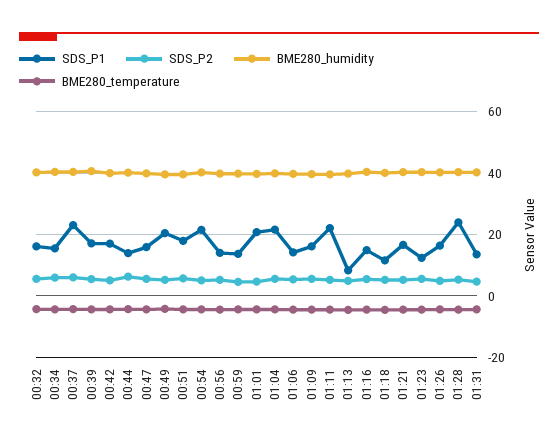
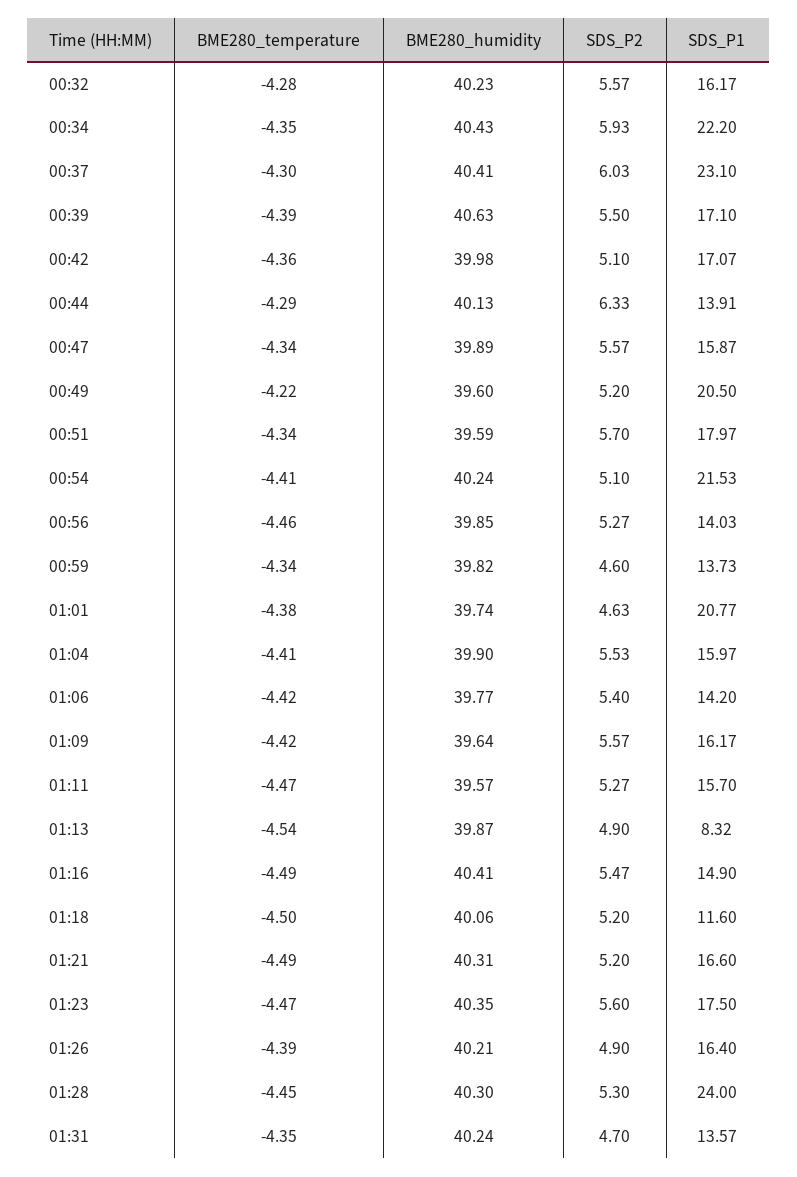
SDS_P1, 00:34: 16 -> 22.2
SDS_P1, 01:04: 22 -> 15.97
SDS_P1, 01:11: 22 -> 15.7
SDS_P1, 01:23: 12 -> 17.5

